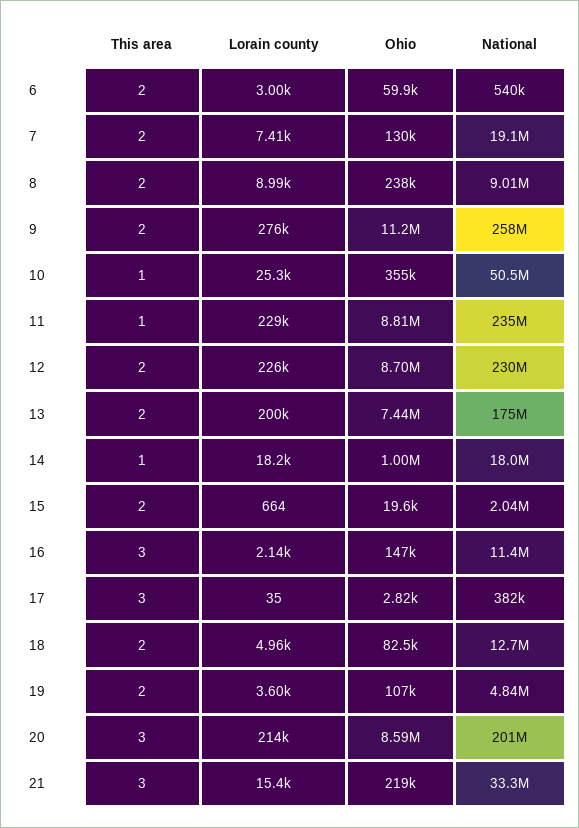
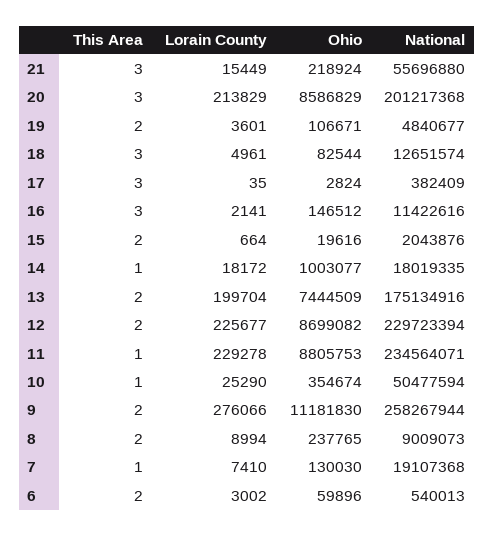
This area, 7: 2 -> 1
This area, 18: 2 -> 3
National, 21: 33300000 -> 55696880

